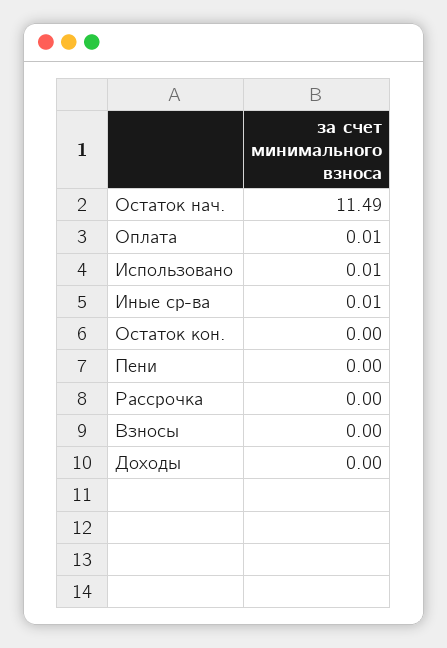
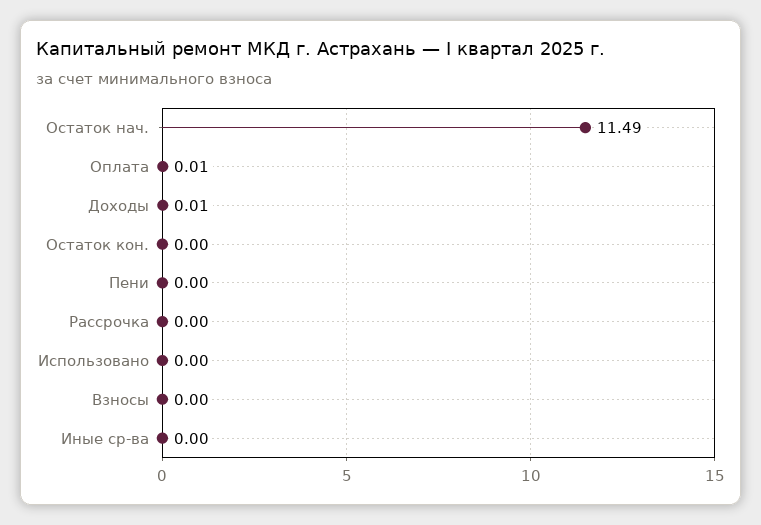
Использовано: 0.01 -> 0
Иные ср-ва: 0.01 -> 0
Доходы: 0 -> 0.01

